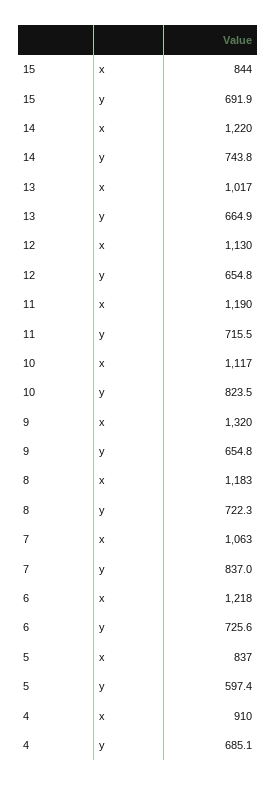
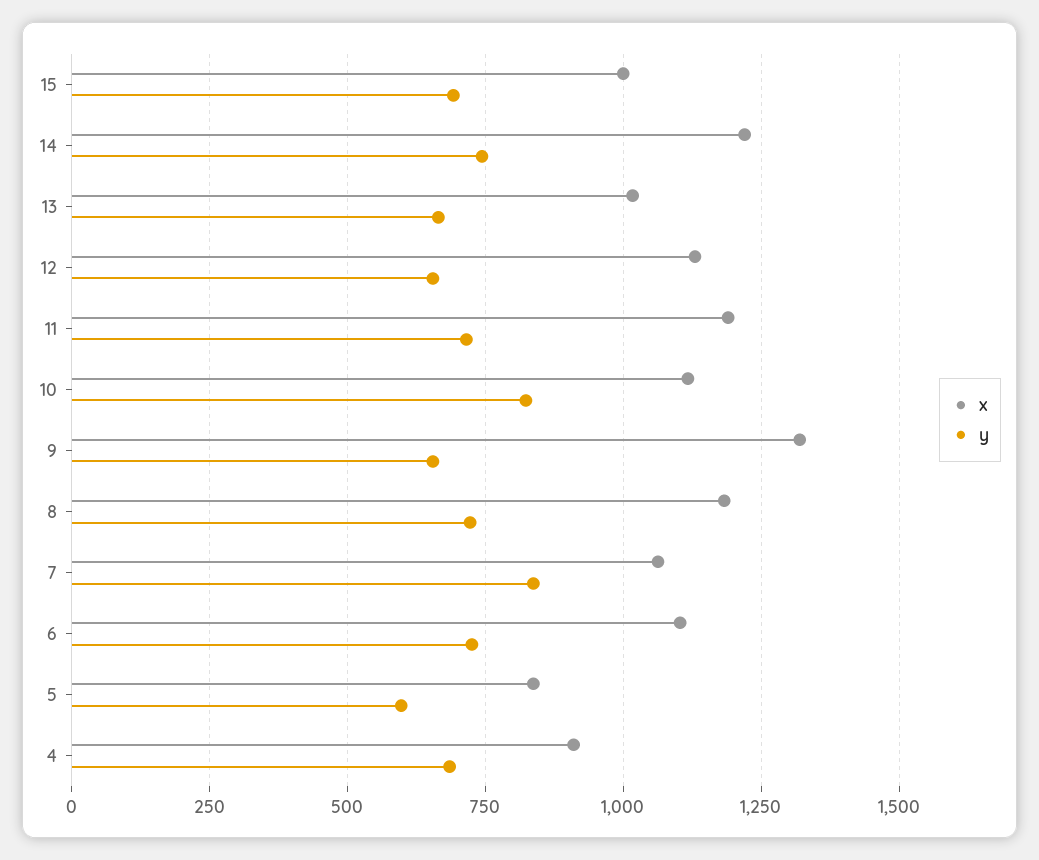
x, 15: 844 -> 1000
x, 6: 1218 -> 1100

